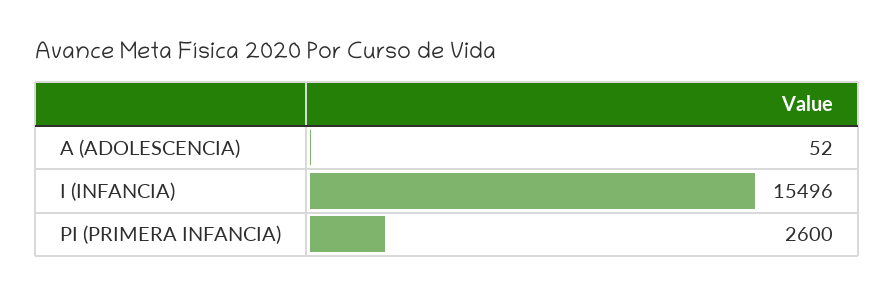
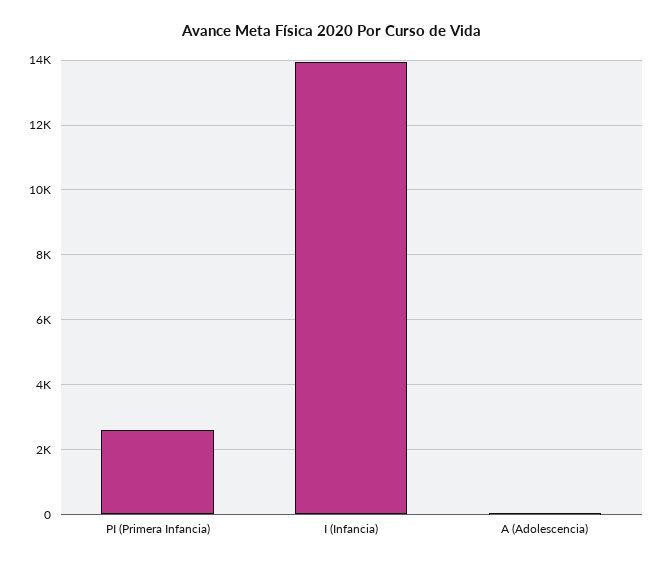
I (INFANCIA): 15496 -> 14000

